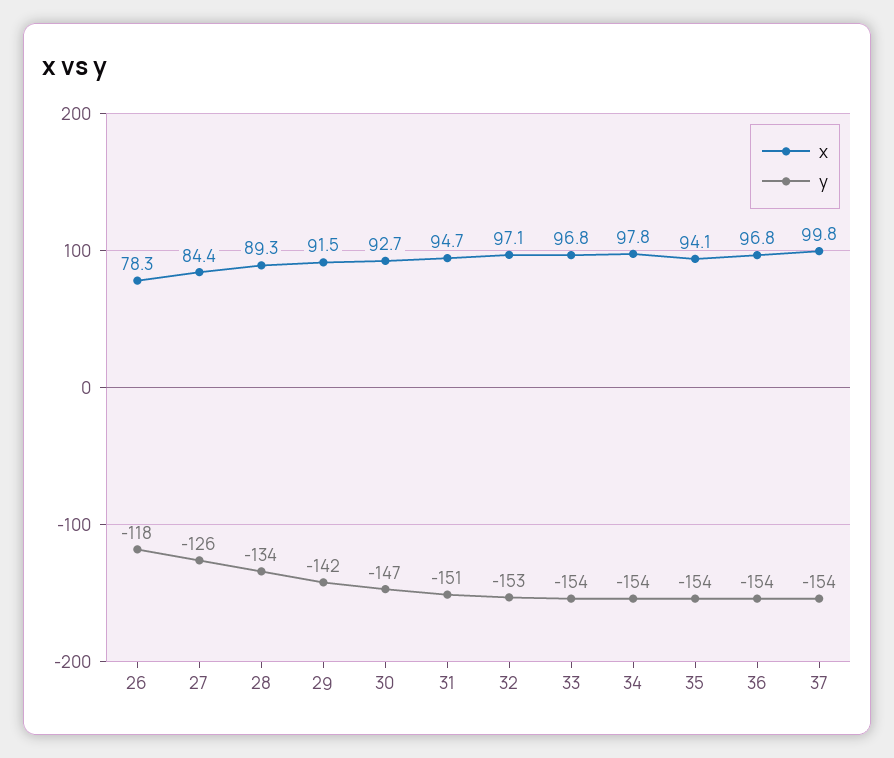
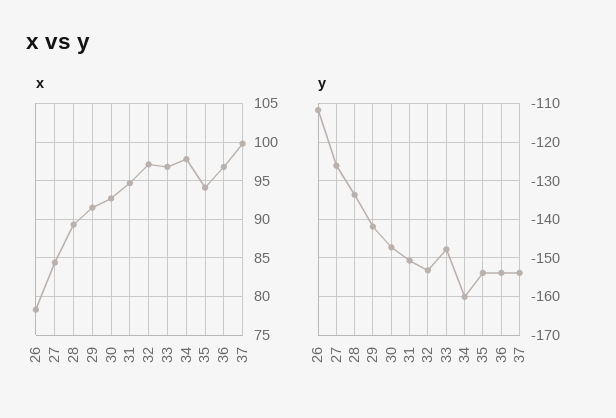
y, 26: -118 -> -112
y, 33: -154 -> -148
y, 34: -154 -> -160

